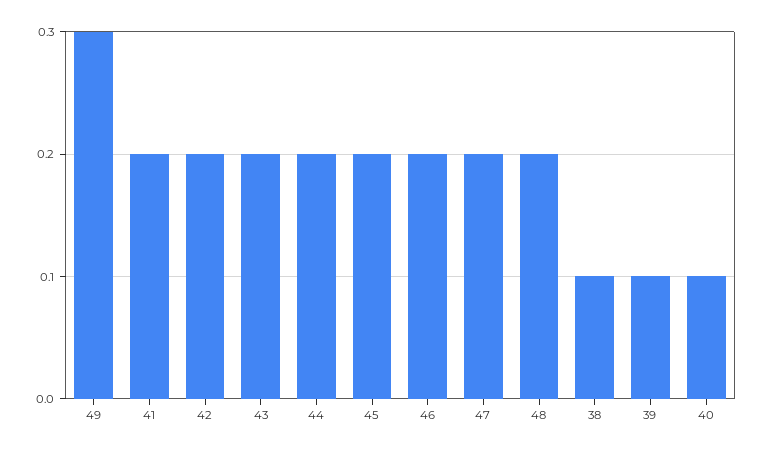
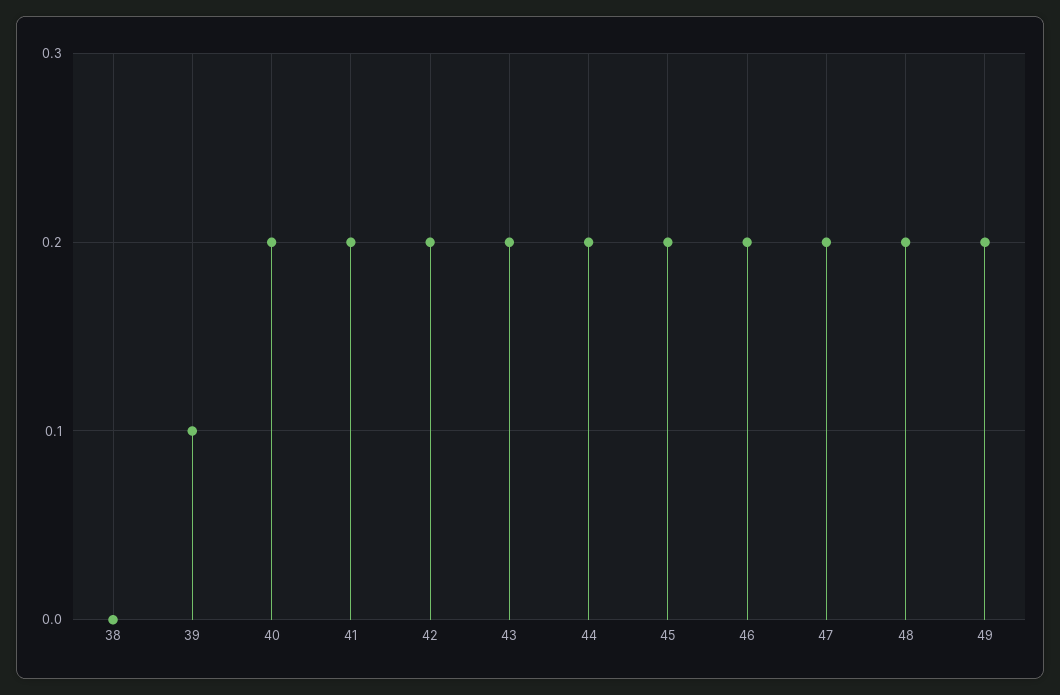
49: 0.3 -> 0.2
38: 0.1 -> 0
40: 0.1 -> 0.2

